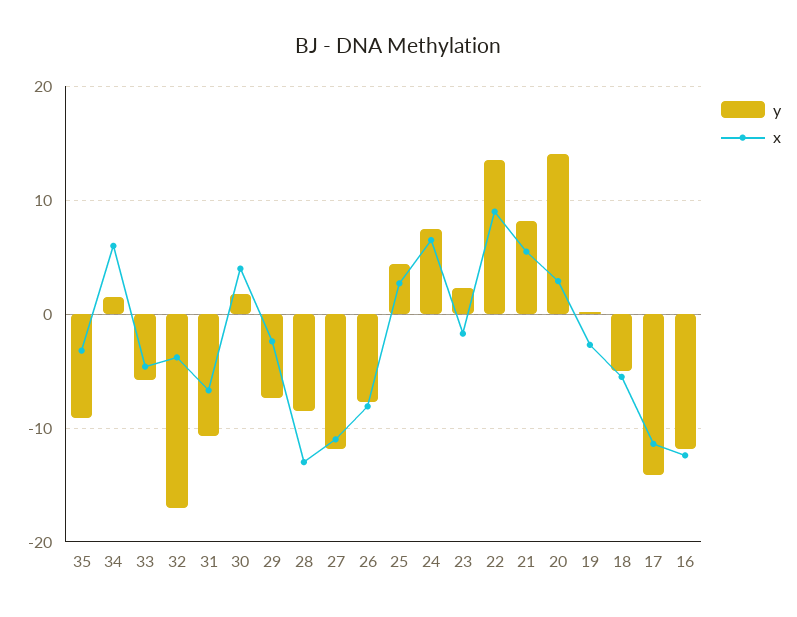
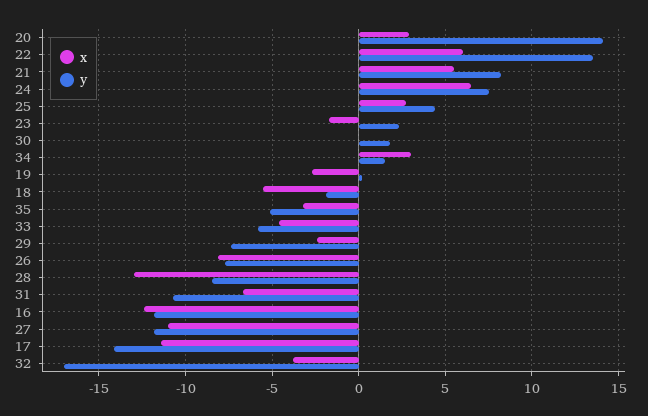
y, 35: -9 -> -5
x, 34: 6 -> 3
x, 30: 4 -> 0
x, 22: 9 -> 6
y, 18: -5 -> -2

